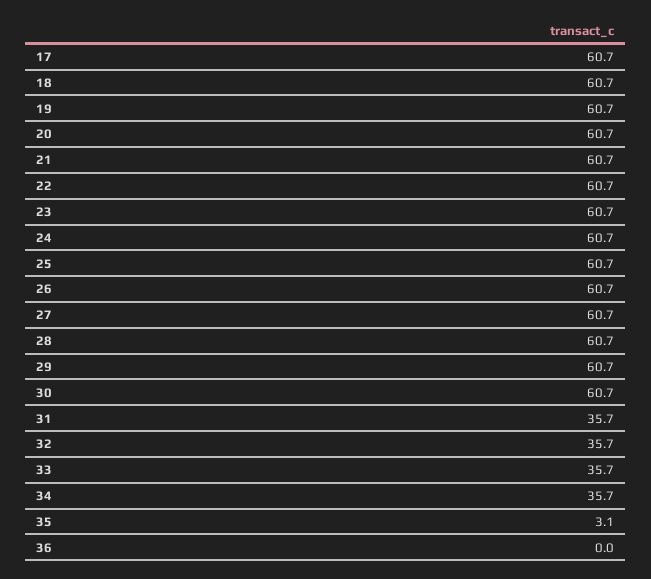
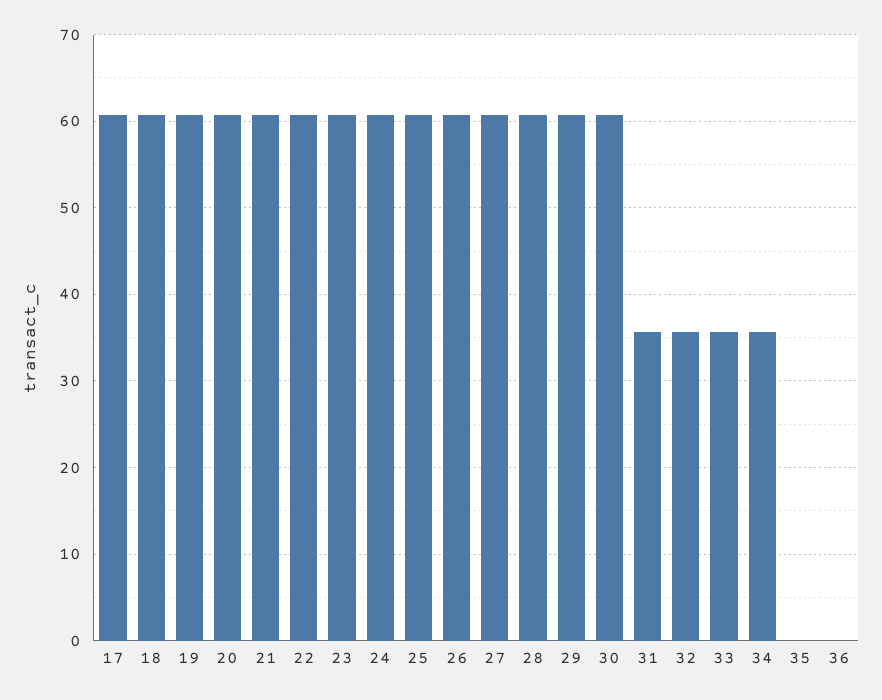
35: 3.1 -> 0

